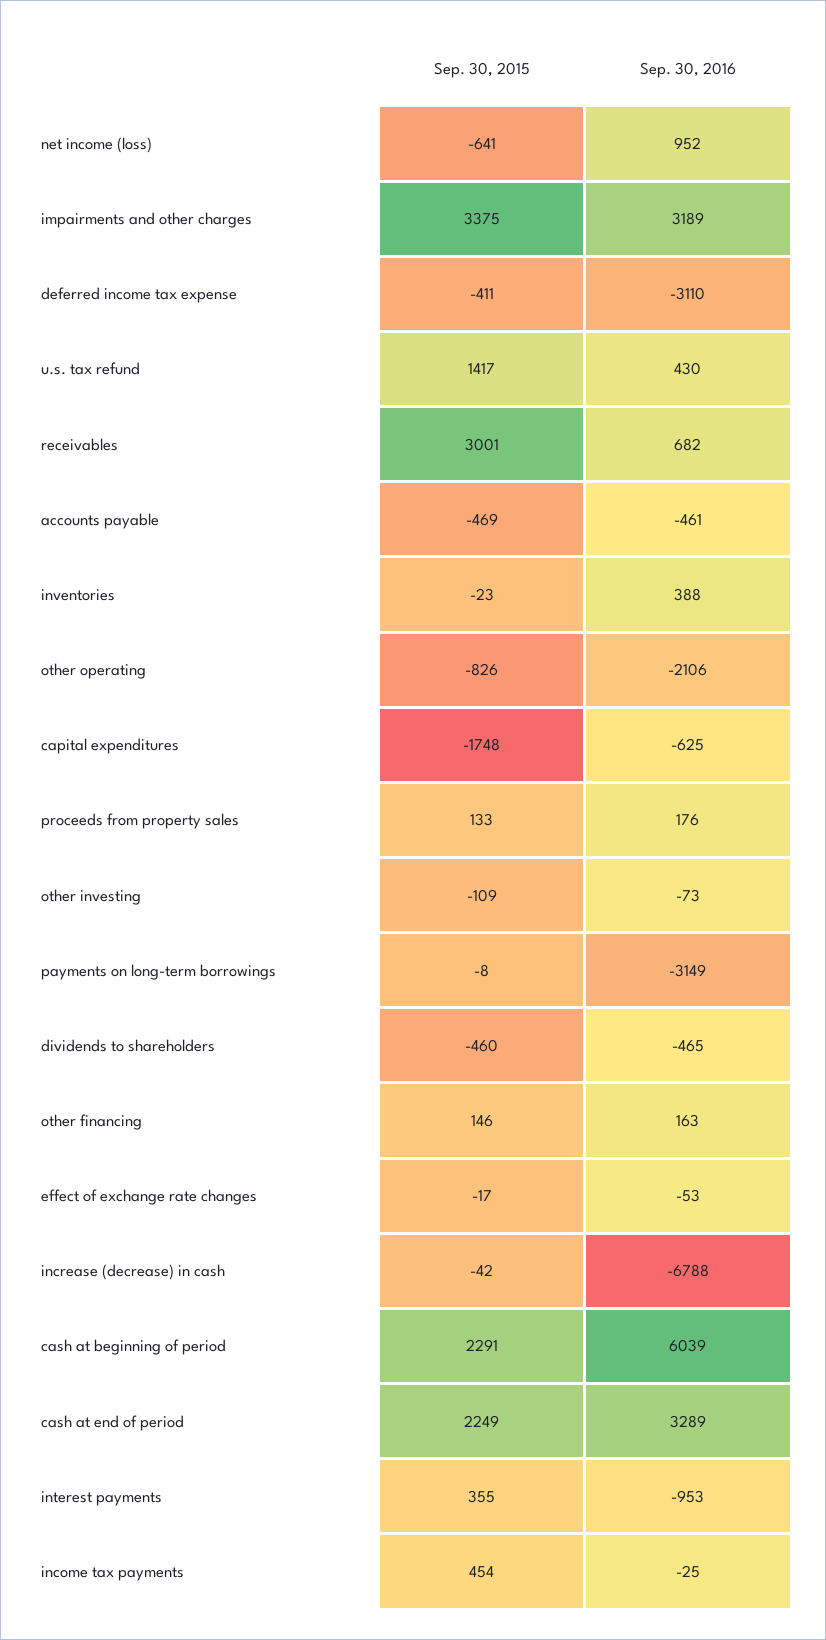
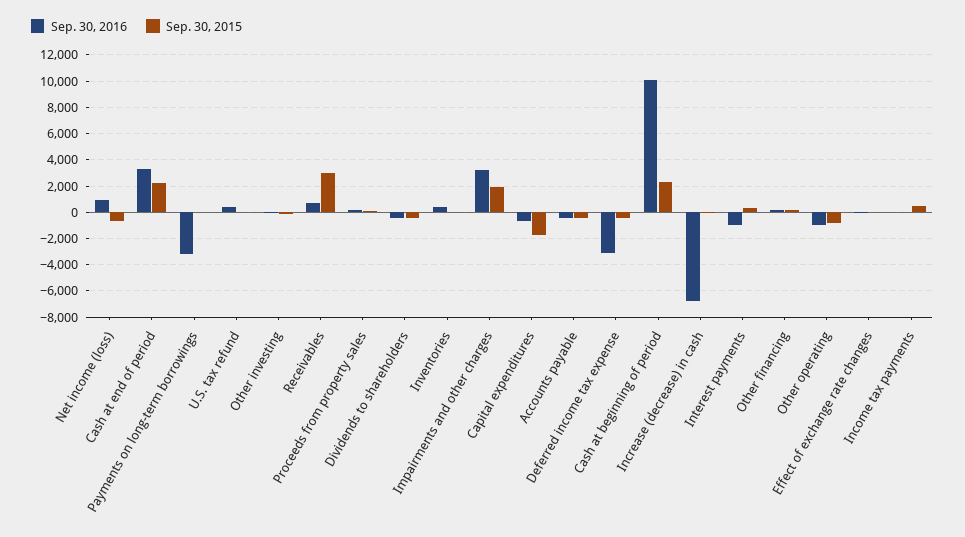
Sep. 30, 2015, impairments and other charges: 3375 -> 2000
Sep. 30, 2015, u.s. tax refund: 1417 -> 0
Sep. 30, 2016, other operating: -2106 -> -1000
Sep. 30, 2016, cash at beginning of period: 6039 -> 10000

